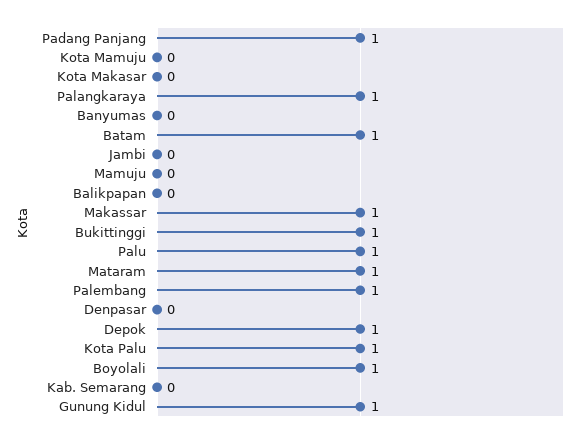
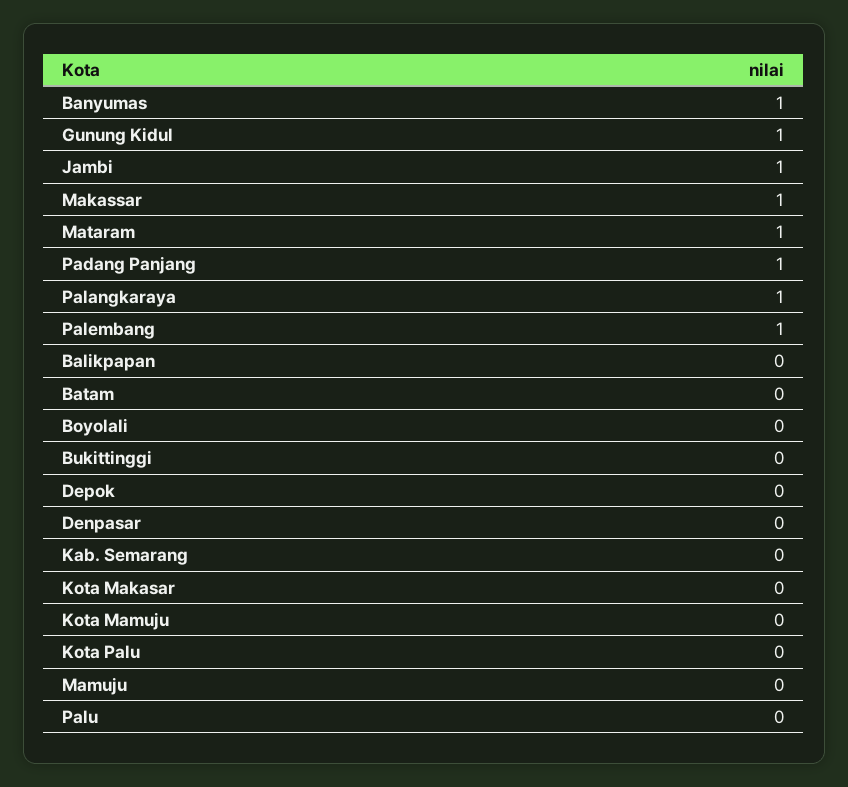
Banyumas: 0 -> 1
Batam: 1 -> 0
Jambi: 0 -> 1
Bukittinggi: 1 -> 0
Palu: 1 -> 0
Depok: 1 -> 0
Kota Palu: 1 -> 0
Boyolali: 1 -> 0

